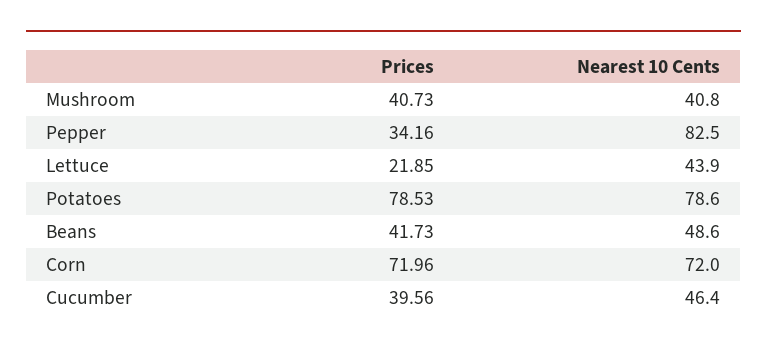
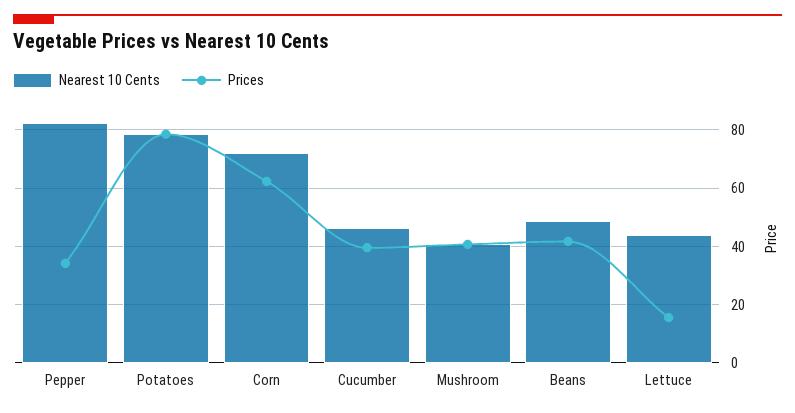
Prices, Lettuce: 21.85 -> 15
Prices, Corn: 71.96 -> 62.5

